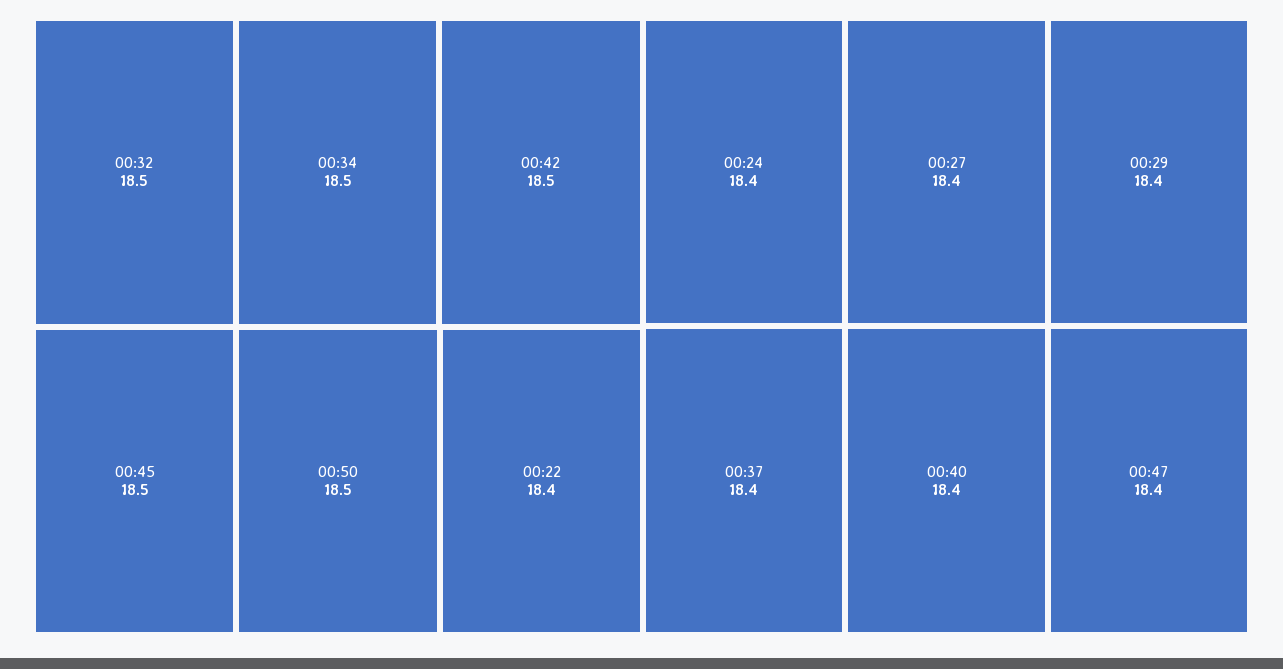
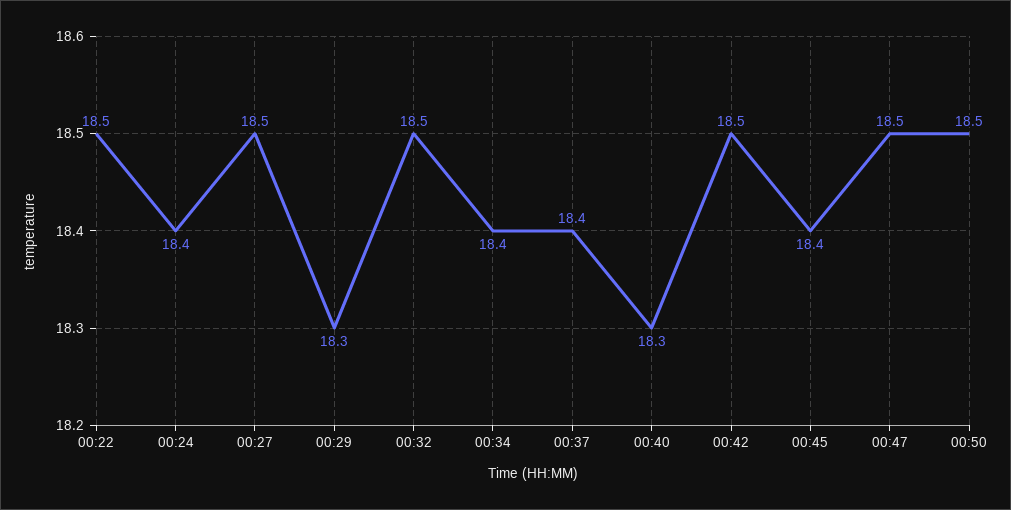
00:34: 18.5 -> 18.4
00:45: 18.5 -> 18.4
00:22: 18.4 -> 18.5
00:27: 18.4 -> 18.5
00:29: 18.4 -> 18.3
00:40: 18.4 -> 18.3
00:47: 18.4 -> 18.5

